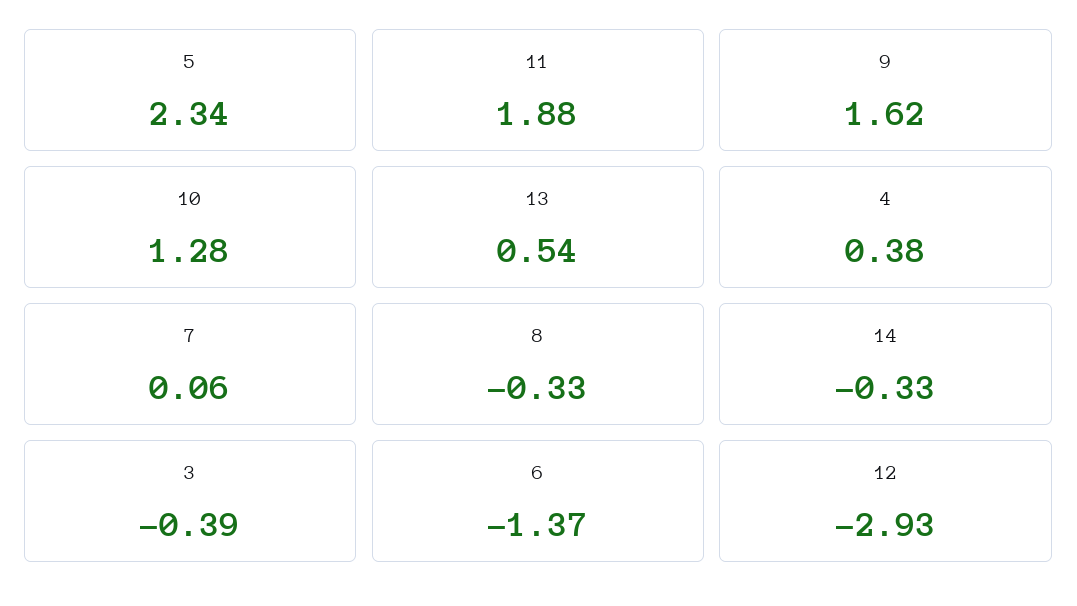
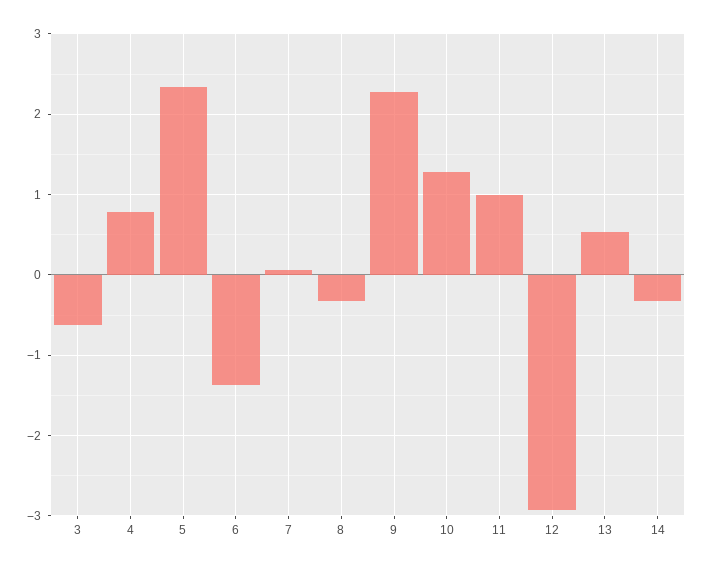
11: 1.88 -> 1
9: 1.62 -> 2.3
4: 0.38 -> 0.8
3: -0.39 -> -0.6

